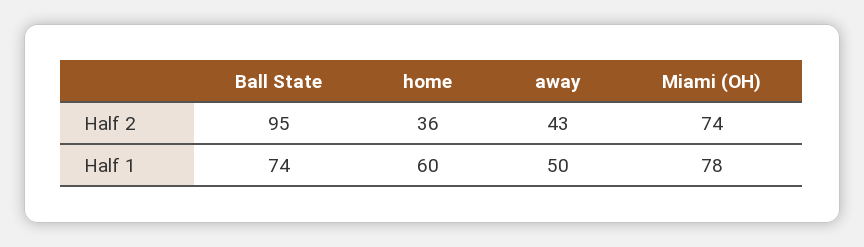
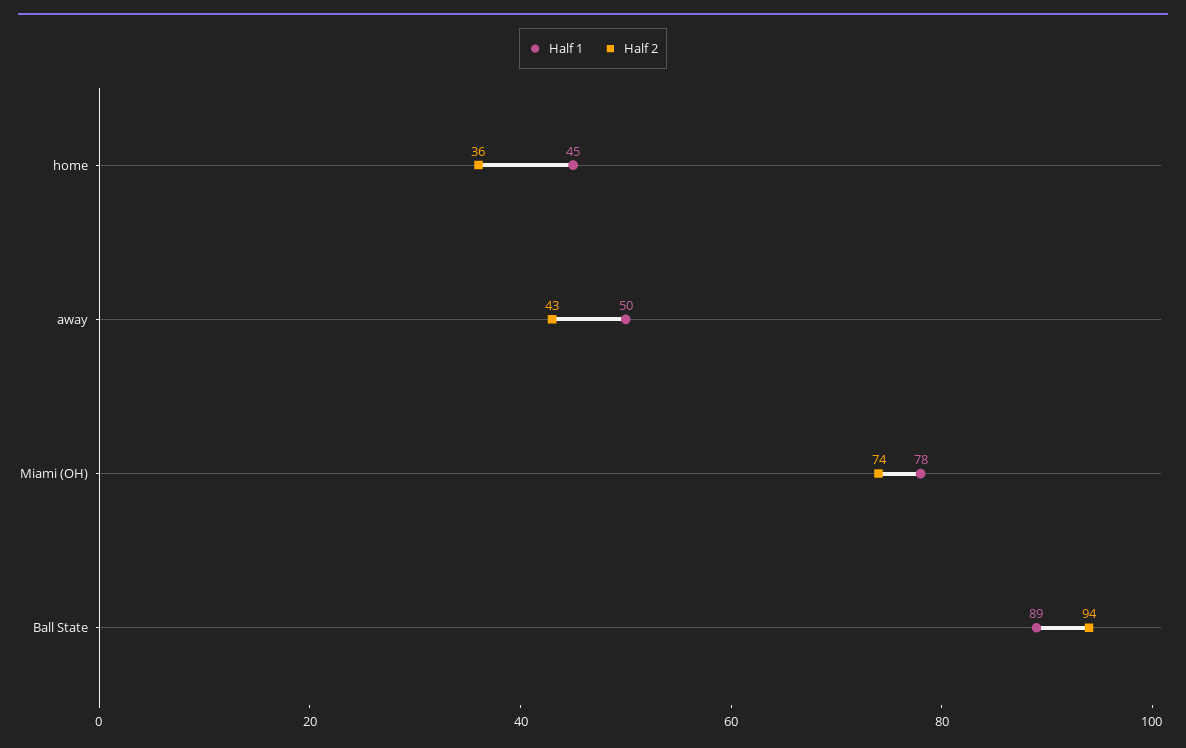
Half 2, Ball State: 95 -> 94
Half 1, Ball State: 74 -> 89
Half 1, home: 60 -> 45

